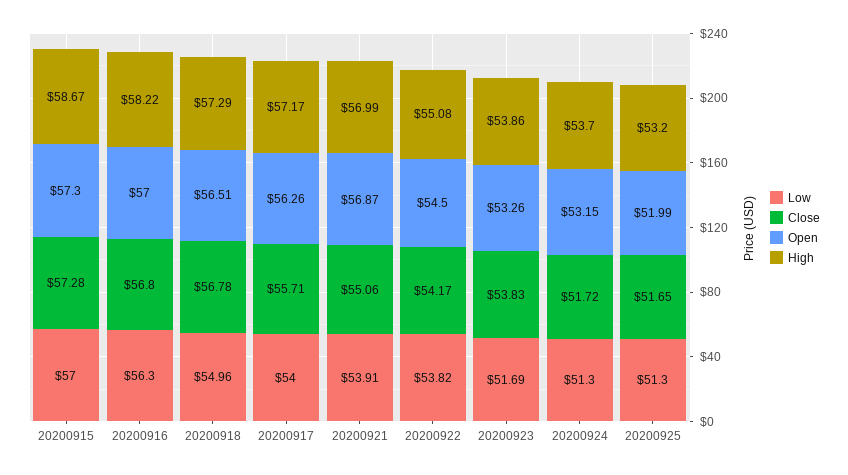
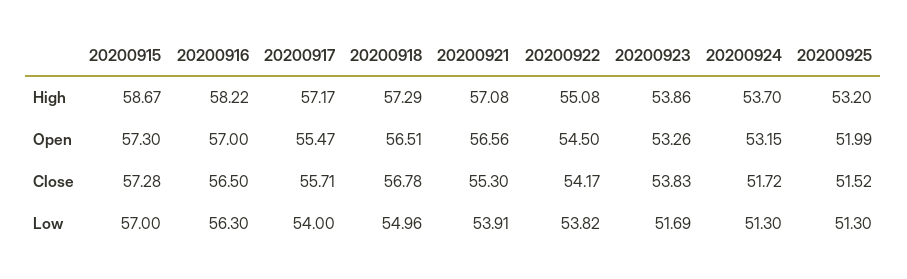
Close, 20200916: 56.8 -> 56.5
Open, 20200917: 56.26 -> 55.47
Close, 20200921: 55.06 -> 55.3
Open, 20200921: 56.87 -> 56.56
High, 20200921: 56.99 -> 57.08
Close, 20200925: 51.65 -> 51.52

